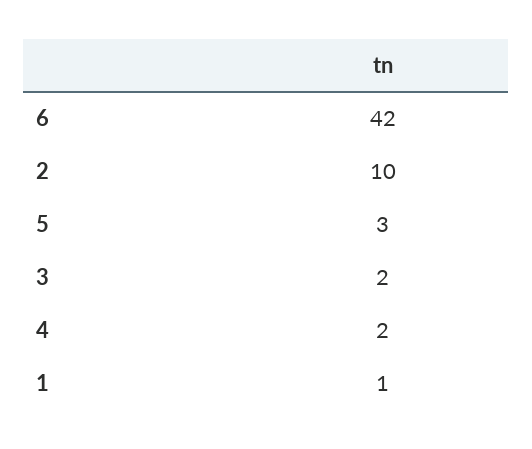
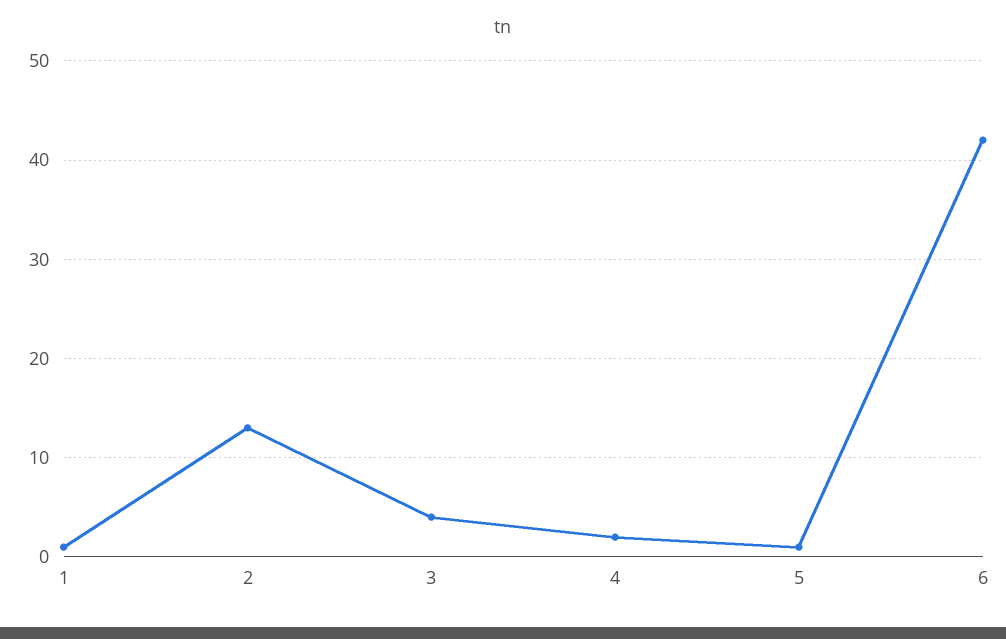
2: 10 -> 13
5: 3 -> 1
3: 2 -> 4

